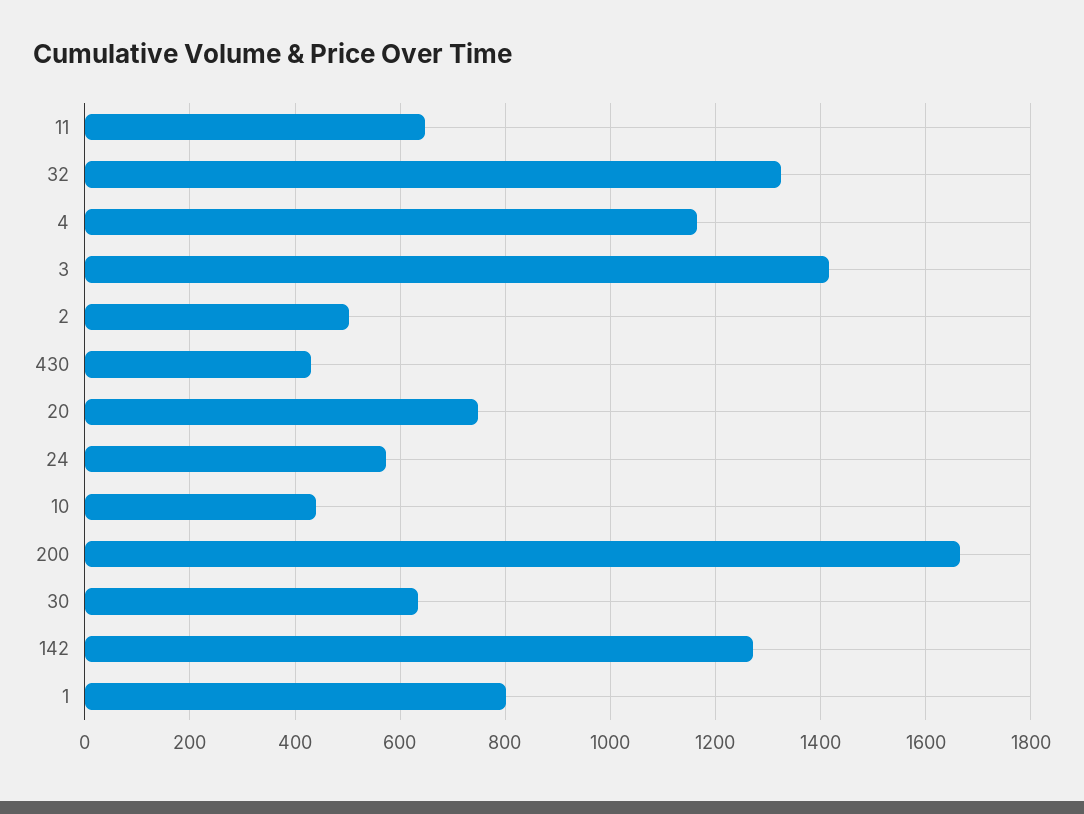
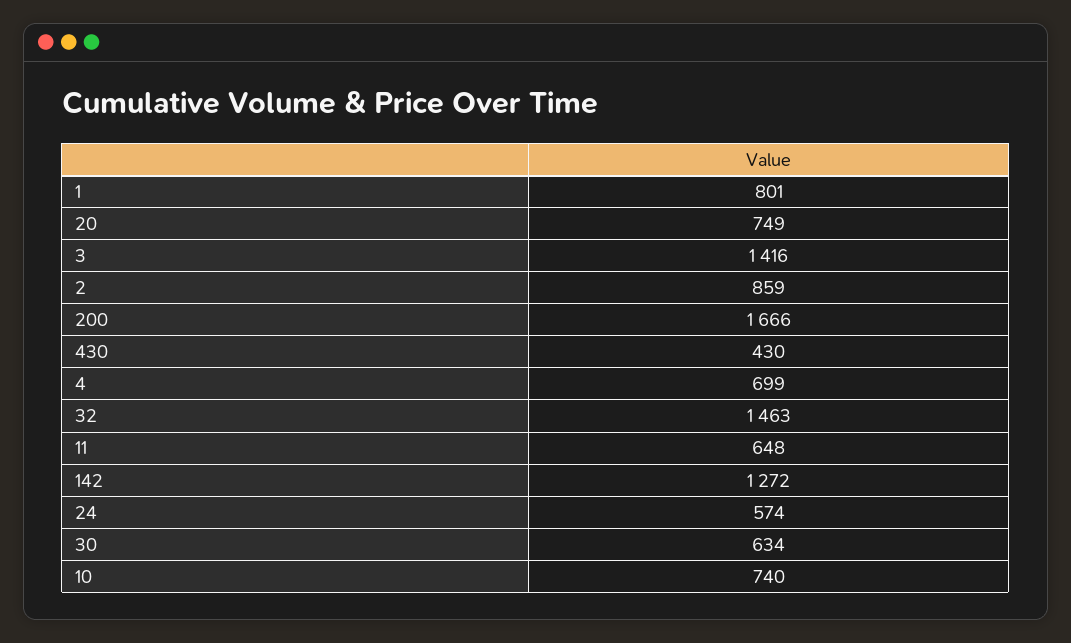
32: 1320 -> 1463
4: 1160 -> 699
2: 500 -> 859
10: 440 -> 740

